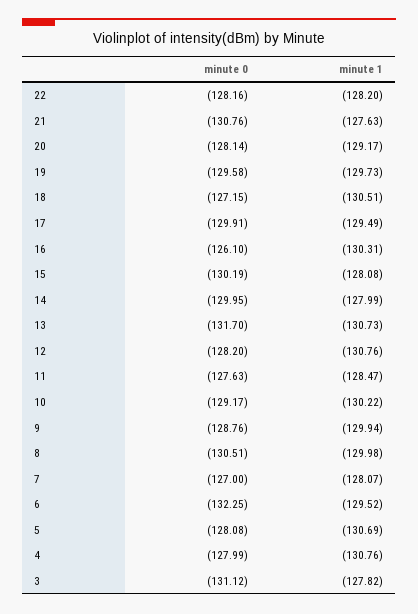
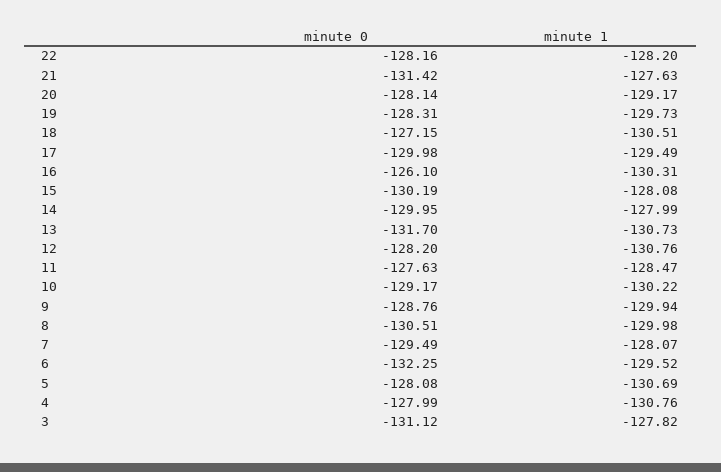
minute 0, 21: -130.76 -> -131.42
minute 0, 19: -129.58 -> -128.31
minute 0, 17: -129.91 -> -129.98
minute 0, 7: -127 -> -129.49

